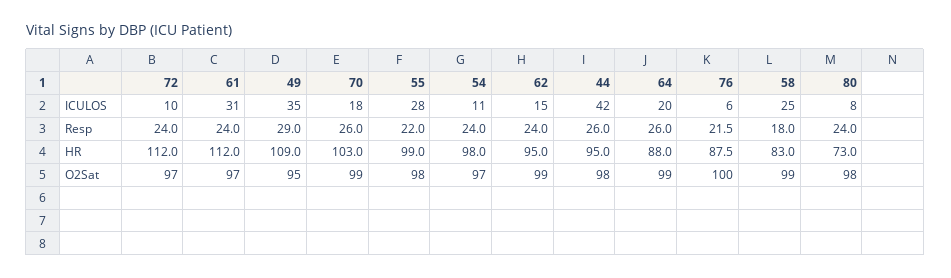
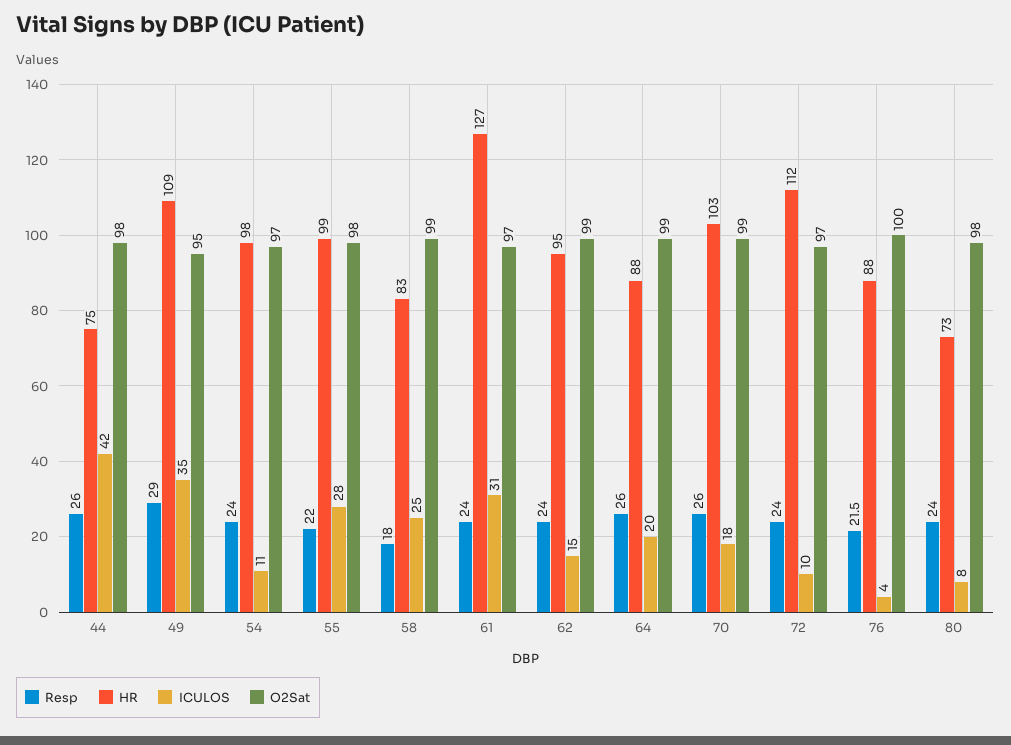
ICULOS, 76: 6 -> 4
HR, 61: 112 -> 127
HR, 44: 95 -> 75

